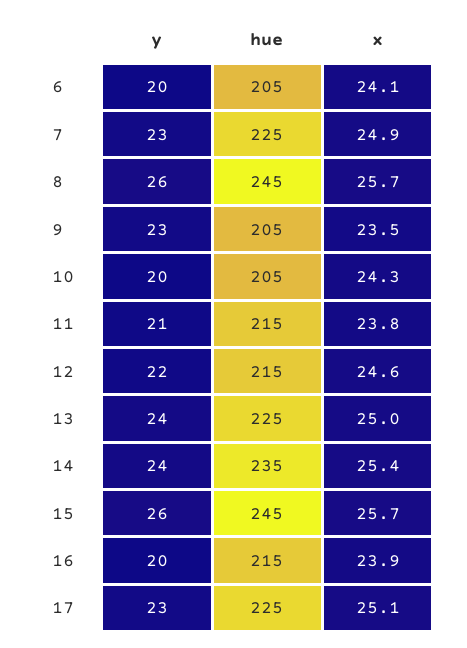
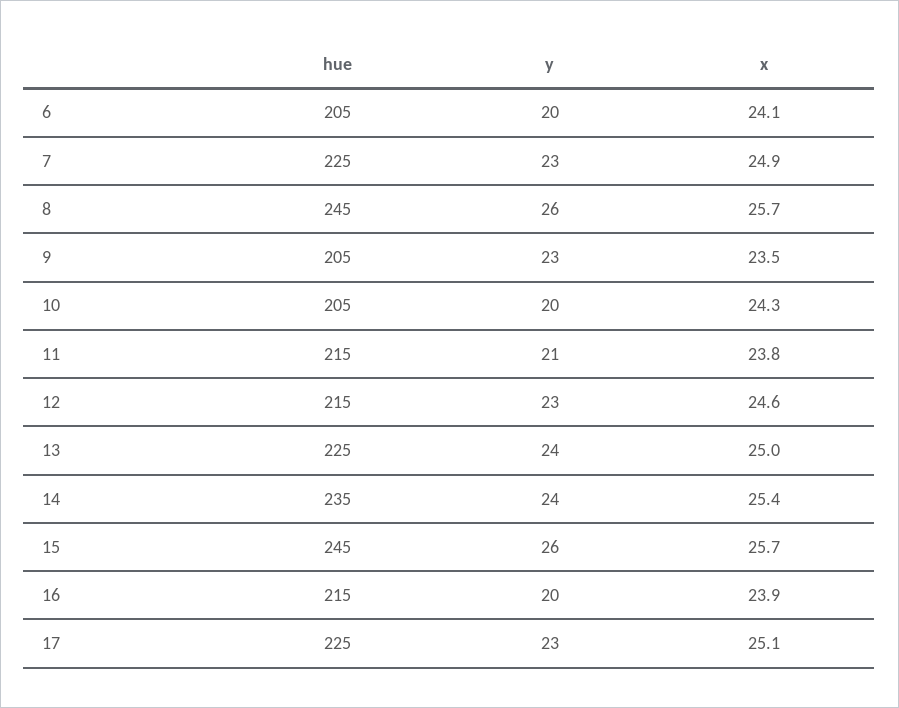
y, 12: 22 -> 23

